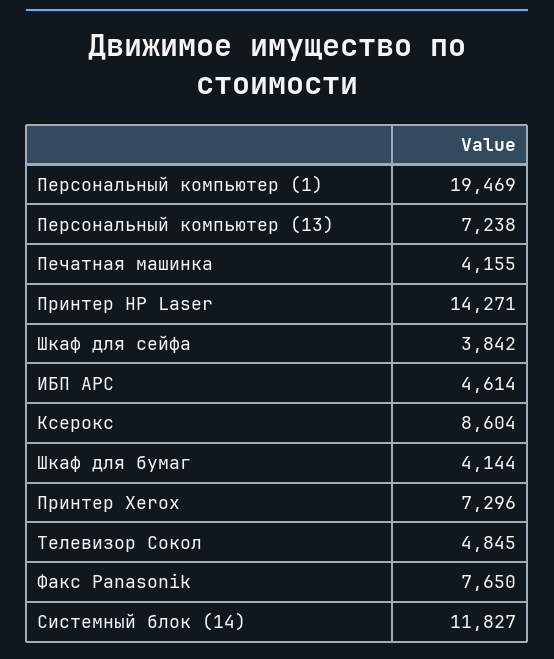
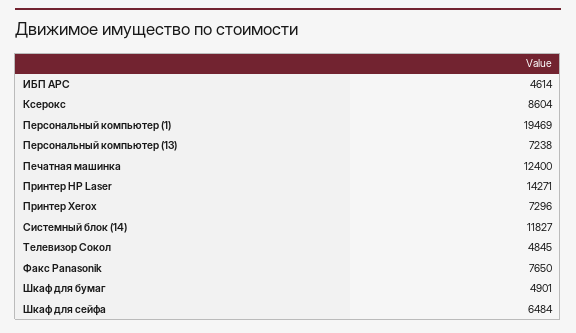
Печатная машинка: 4155 -> 12400
Шкаф для сейфа: 3842 -> 6484
Шкаф для бумаг: 4144 -> 4901

